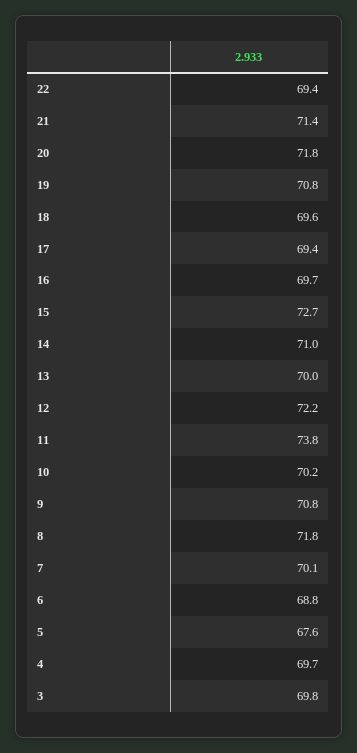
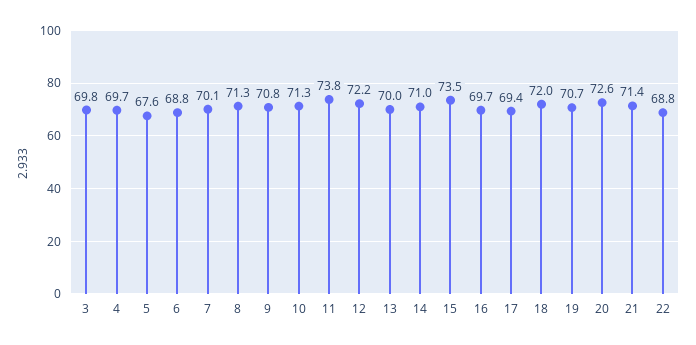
22: 69.4 -> 68.8
20: 71.8 -> 72.6
19: 70.8 -> 70.7
18: 69.6 -> 72
15: 72.7 -> 73.5
10: 70.2 -> 71.3
8: 71.8 -> 71.3

